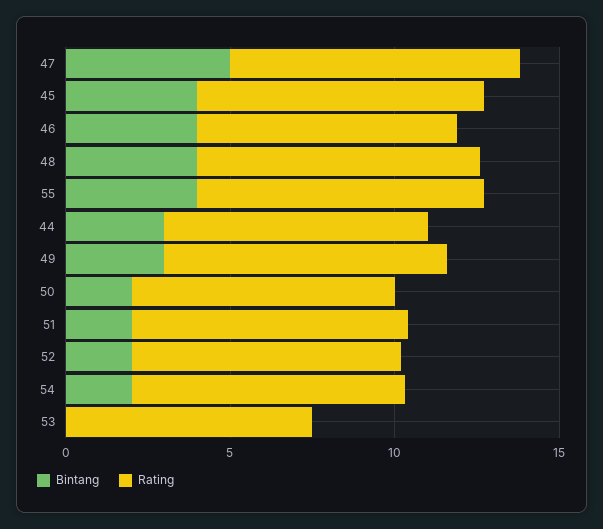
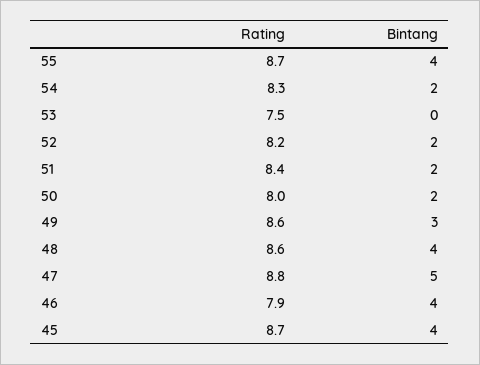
Bintang, 44: 3 -> none
Rating, 44: 8 -> none

